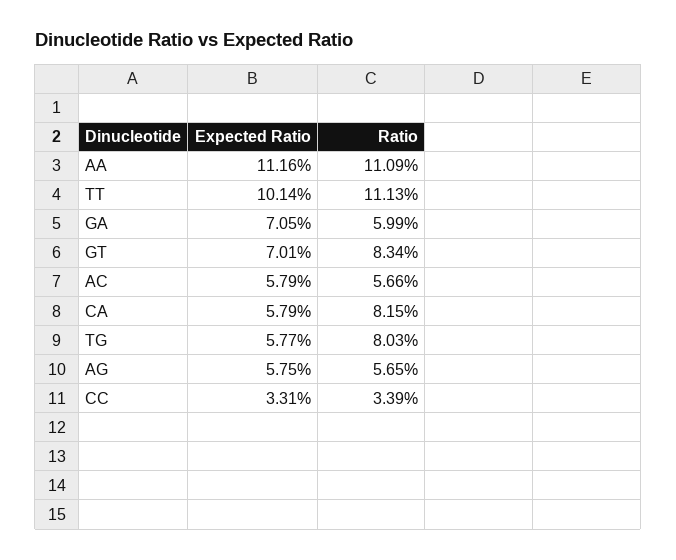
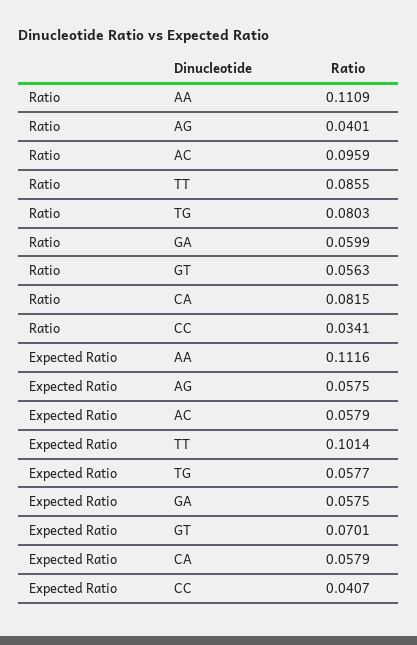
Ratio, TT: 0.1113 -> 0.0855
Expected Ratio, GA: 0.0705 -> 0.0575
Ratio, GT: 0.0834 -> 0.0563
Ratio, AC: 0.0566 -> 0.0959
Ratio, AG: 0.0565 -> 0.0401
Expected Ratio, CC: 0.0331 -> 0.0407
Ratio, CC: 0.0339 -> 0.0341

